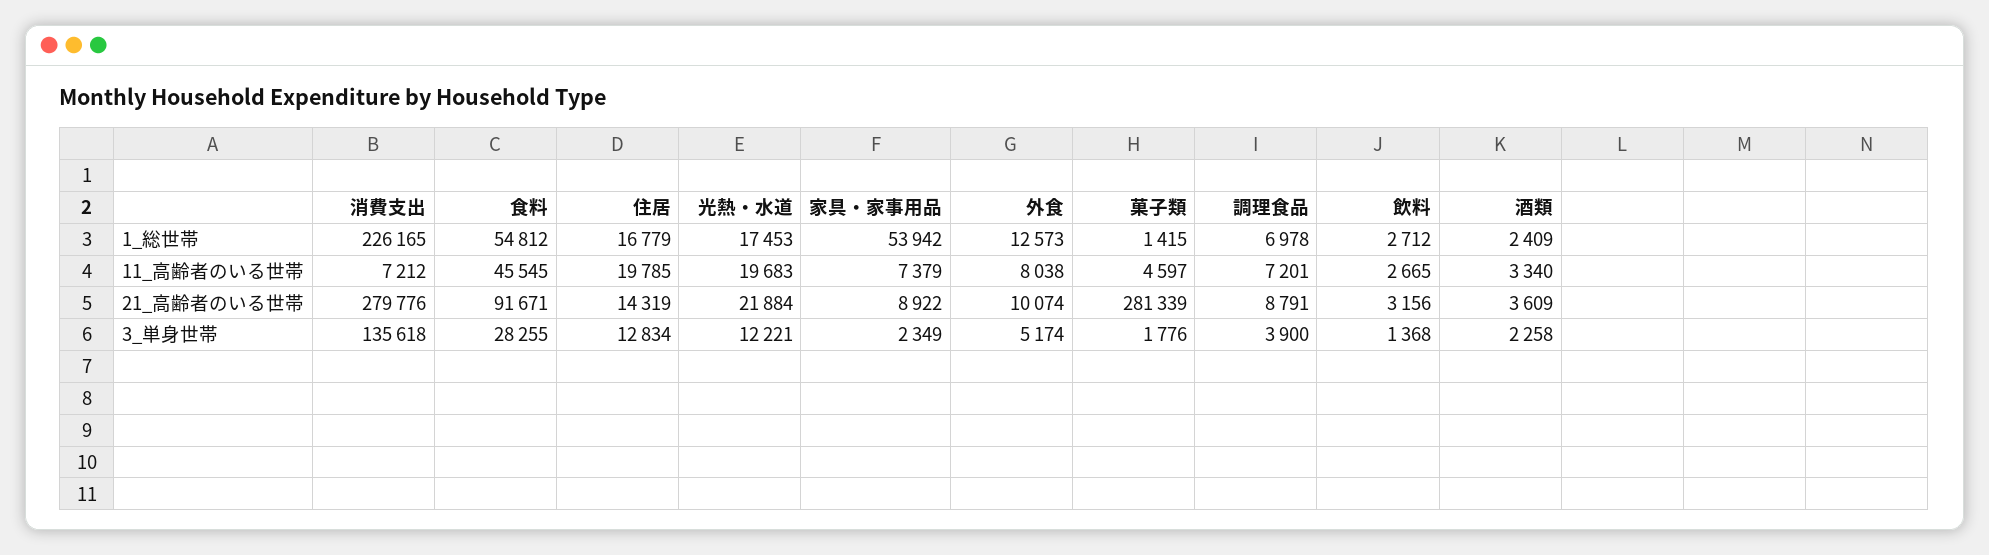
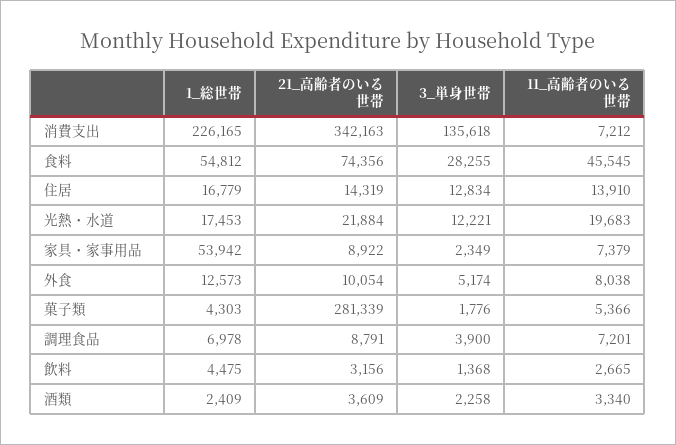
菓子類, 1_総世帯: 1415 -> 4303
飲料, 1_総世帯: 2712 -> 4475
住居, 11_高齢者のいる世帯: 19785 -> 13910
菓子類, 11_高齢者のいる世帯: 4597 -> 5366
消費支出, 21_高齢者のいる世帯: 279776 -> 342163
食料, 21_高齢者のいる世帯: 91671 -> 74356
外食, 21_高齢者のいる世帯: 10074 -> 10054

